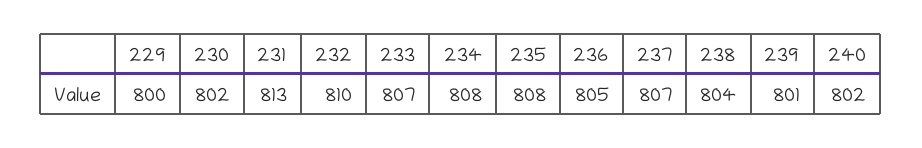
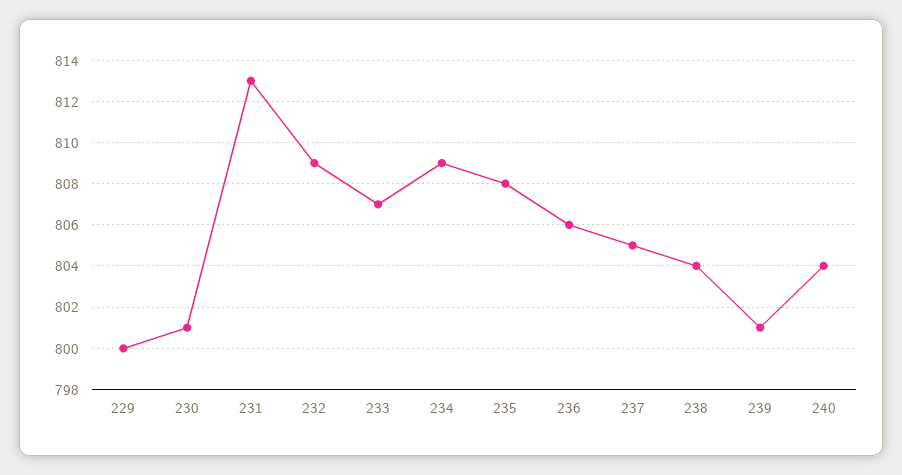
230: 802 -> 801
232: 810 -> 809
234: 808 -> 809
236: 805 -> 806
237: 807 -> 805
240: 802 -> 804

